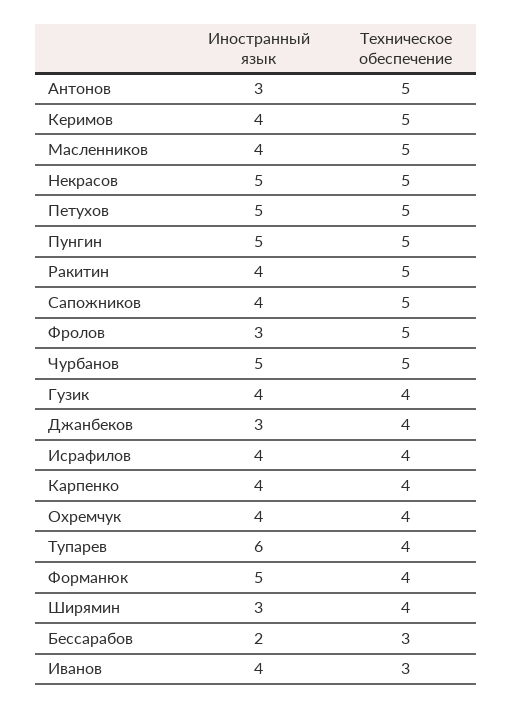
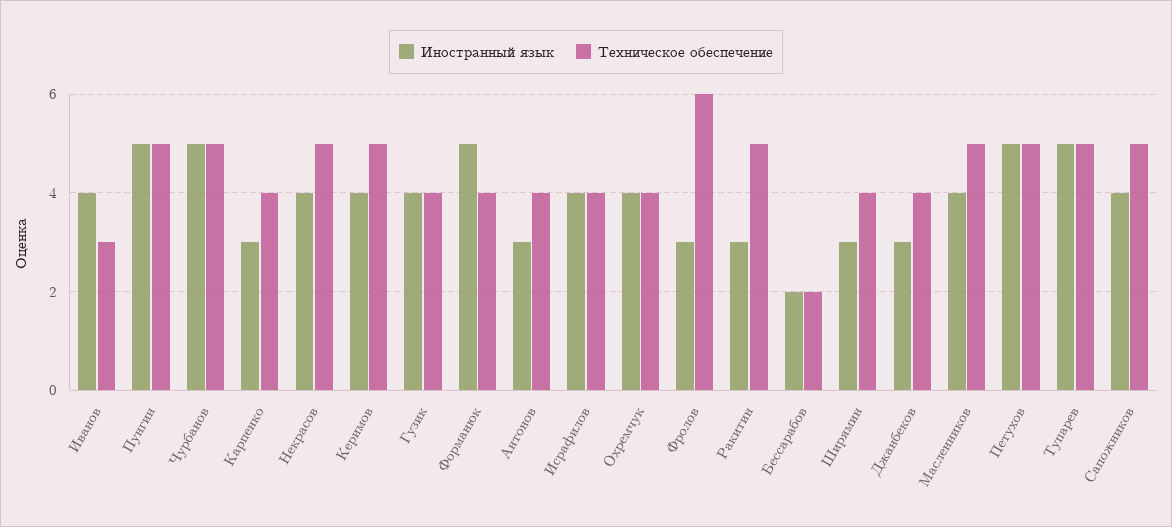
Техническое обеспечение, Антонов: 5 -> 4
Иностранный язык, Некрасов: 5 -> 4
Иностранный язык, Ракитин: 4 -> 3
Техническое обеспечение, Фролов: 5 -> 6
Иностранный язык, Карпенко: 4 -> 3
Иностранный язык, Тупарев: 6 -> 5
Техническое обеспечение, Тупарев: 4 -> 5
Техническое обеспечение, Бессарабов: 3 -> 2

